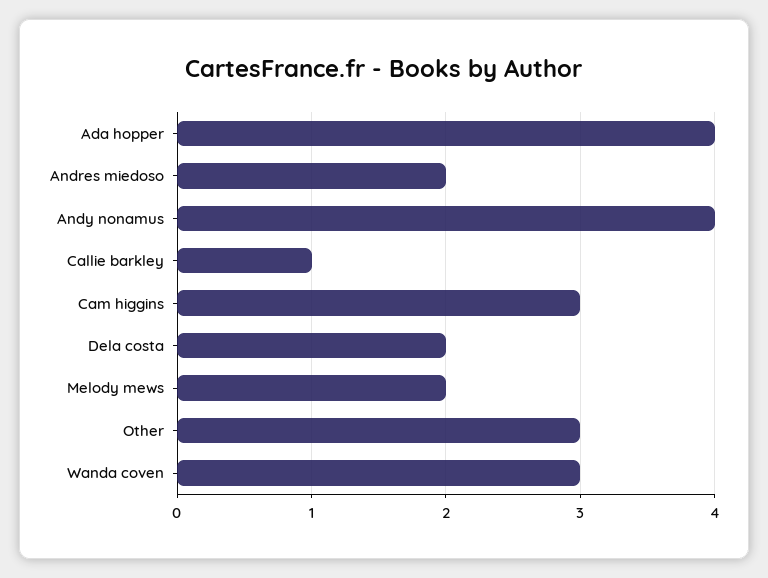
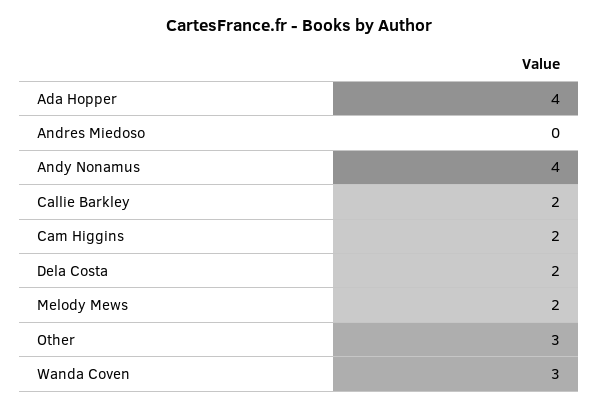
Andres miedoso: 2 -> 0
Callie barkley: 1 -> 2
Cam higgins: 3 -> 2

